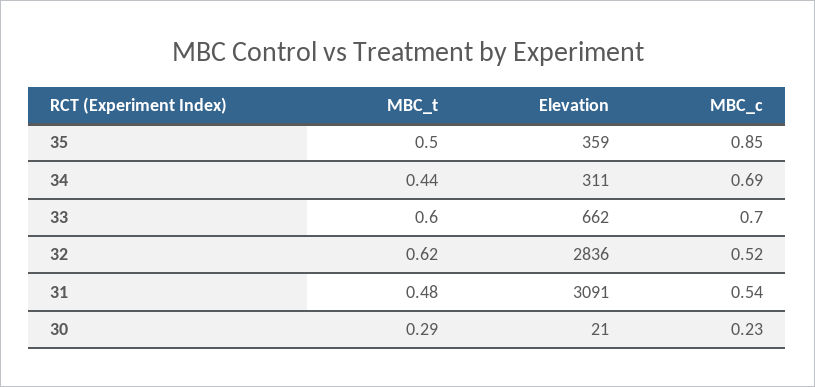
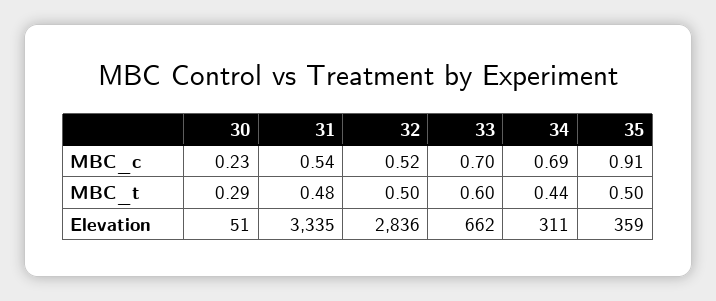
MBC_c, 35: 0.85 -> 0.91
MBC_t, 32: 0.62 -> 0.5
Elevation, 31: 3091 -> 3335
Elevation, 30: 21 -> 51

